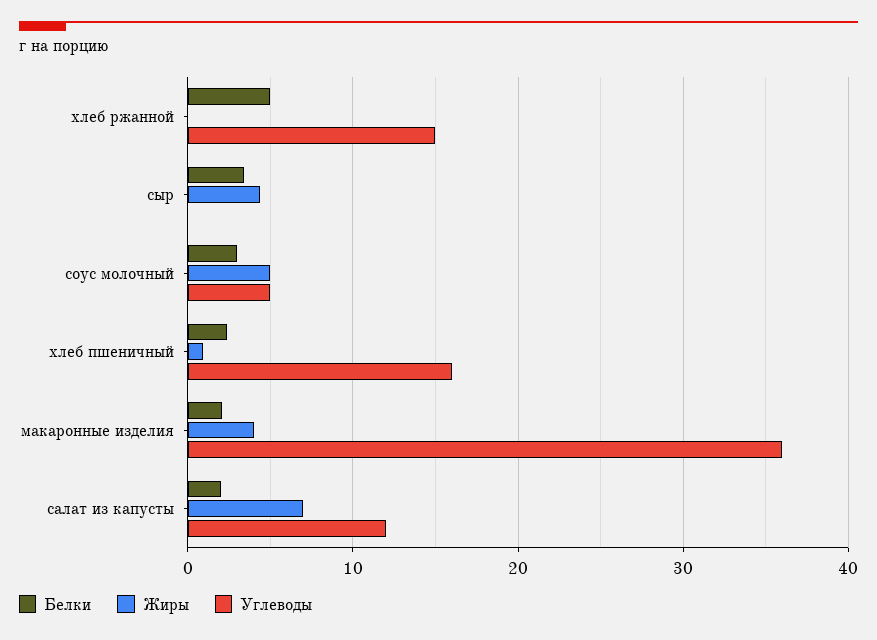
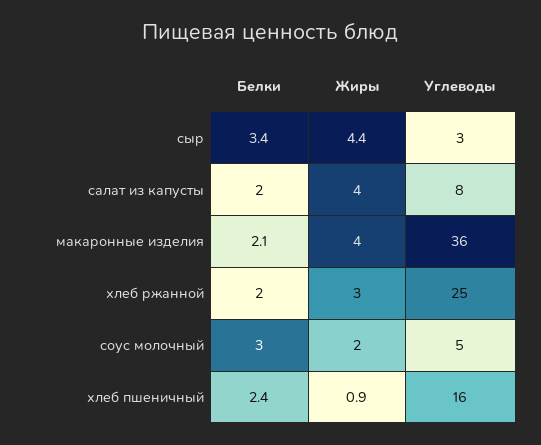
Белки, хлеб ржанной: 5 -> 2
Жиры, хлеб ржанной: 0 -> 3
Углеводы, хлеб ржанной: 15 -> 25
Углеводы, сыр: 0 -> 3
Жиры, соус молочный: 5 -> 2
Жиры, салат из капусты: 7 -> 4
Углеводы, салат из капусты: 12 -> 8

